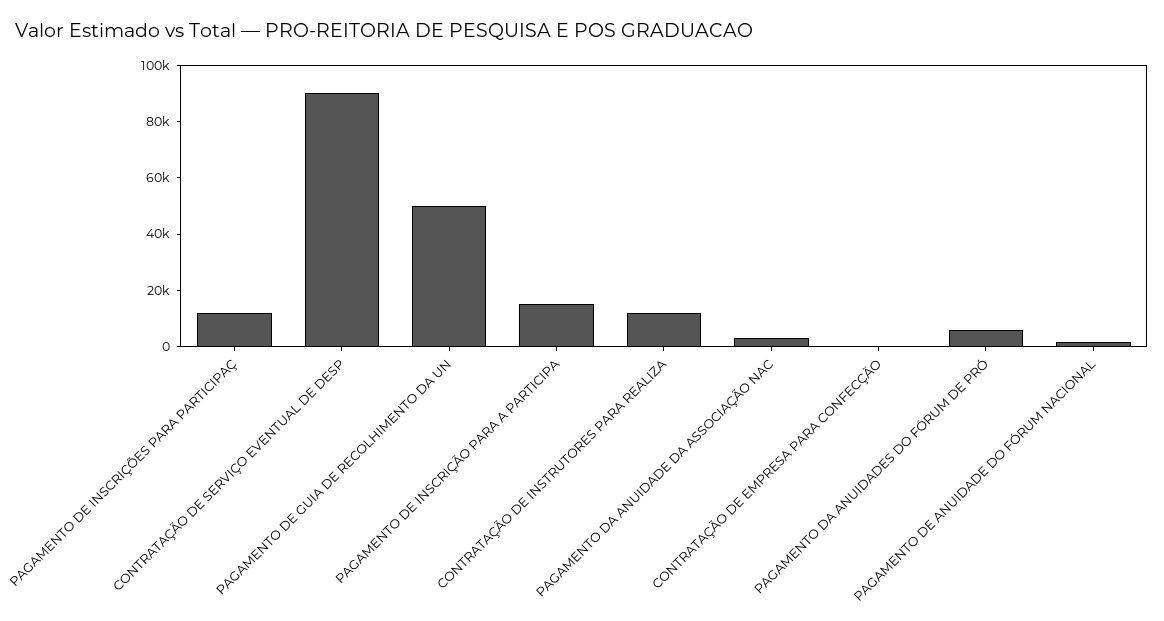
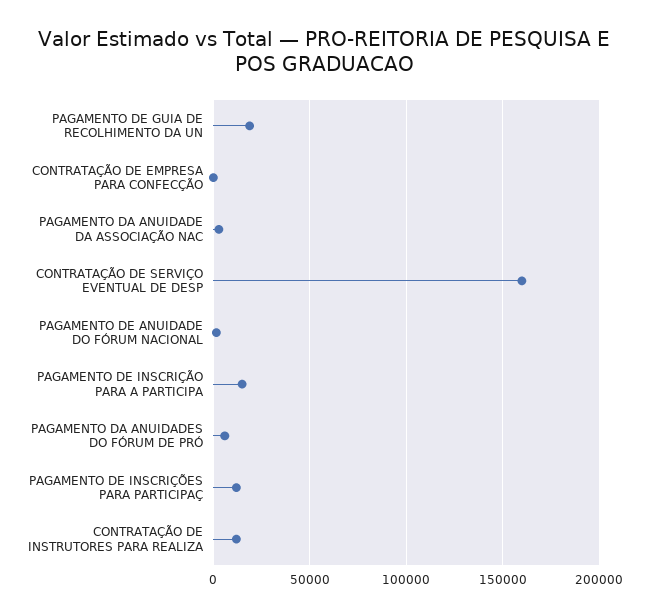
CONTRATAÇÃO DE SERVIÇO EVENTUAL DE DESP: 90000 -> 160000
PAGAMENTO DE GUIA DE RECOLHIMENTO DA UN: 50000 -> 20000

